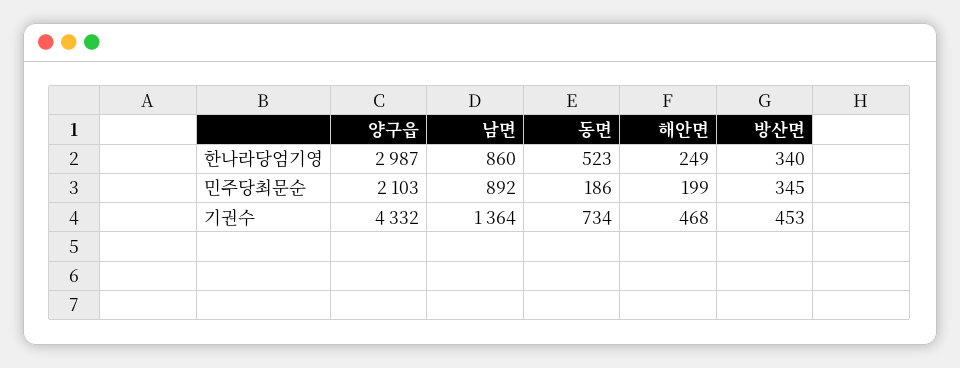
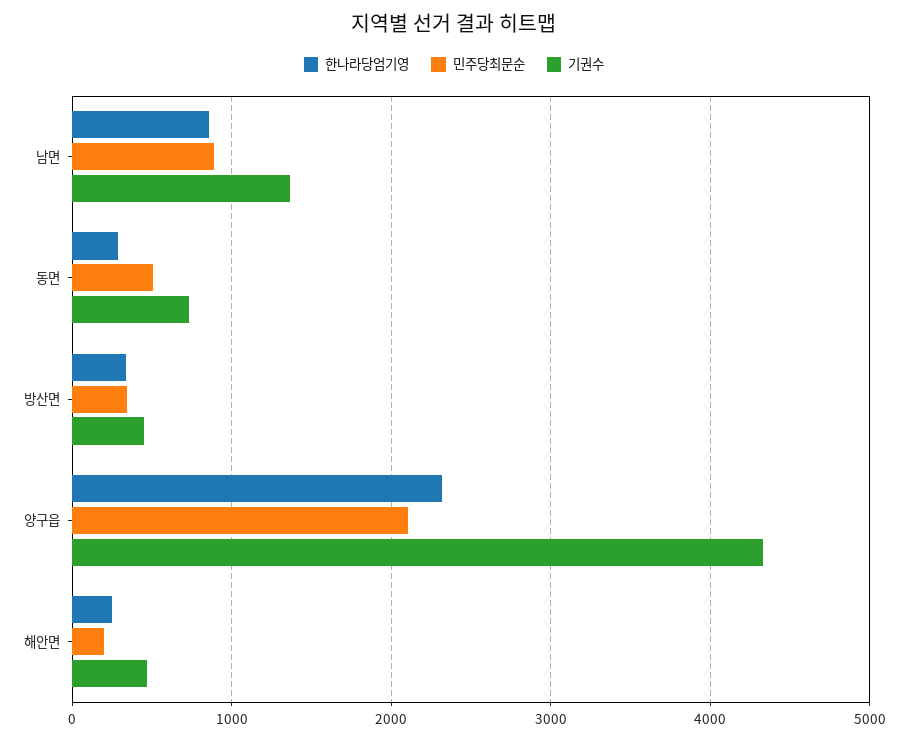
한나라당엄기영, 양구읍: 2987 -> 2300
한나라당엄기영, 동면: 523 -> 300
민주당최문순, 동면: 186 -> 500

